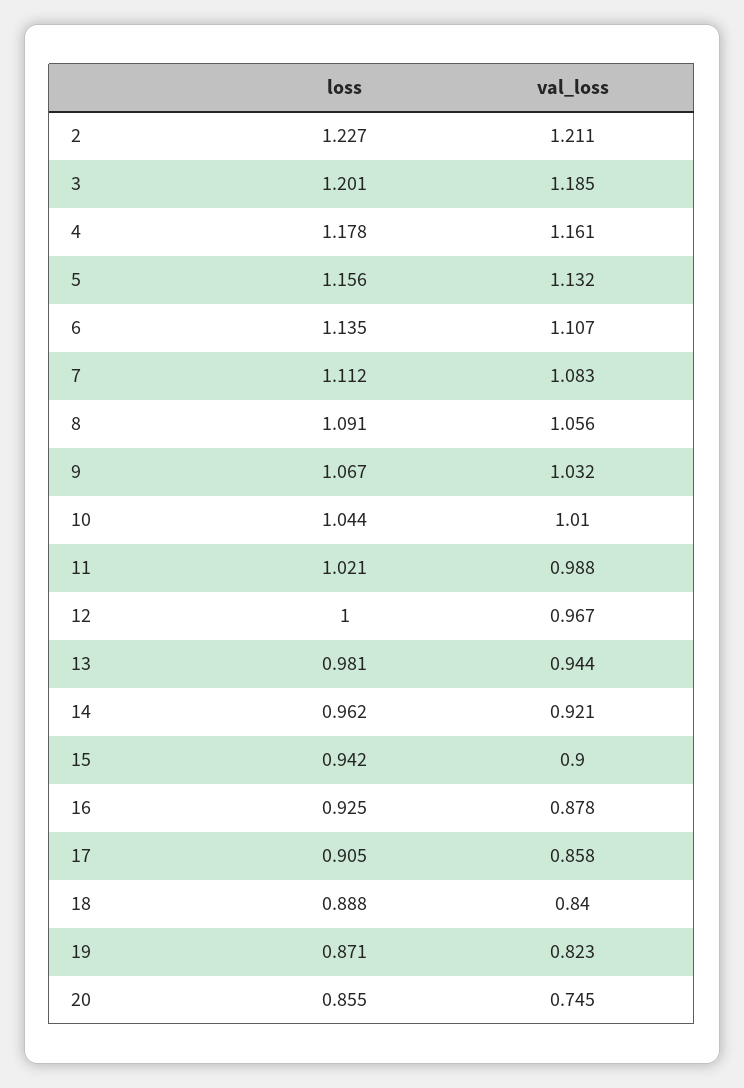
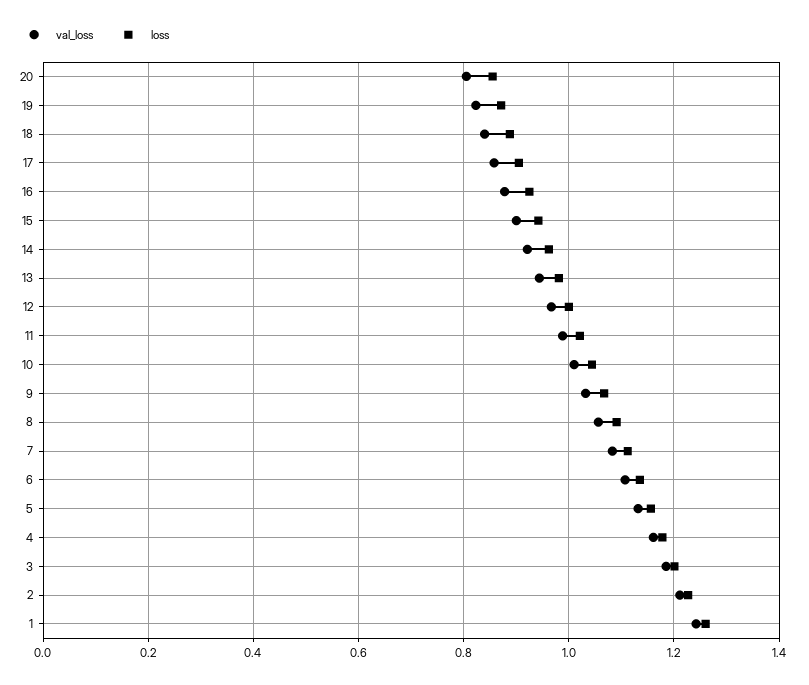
val_loss, 20: 0.745 -> 0.8
val_loss, 1: none -> 1.24
loss, 1: none -> 1.26

